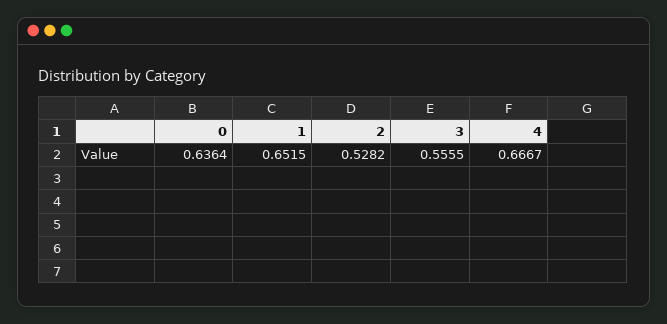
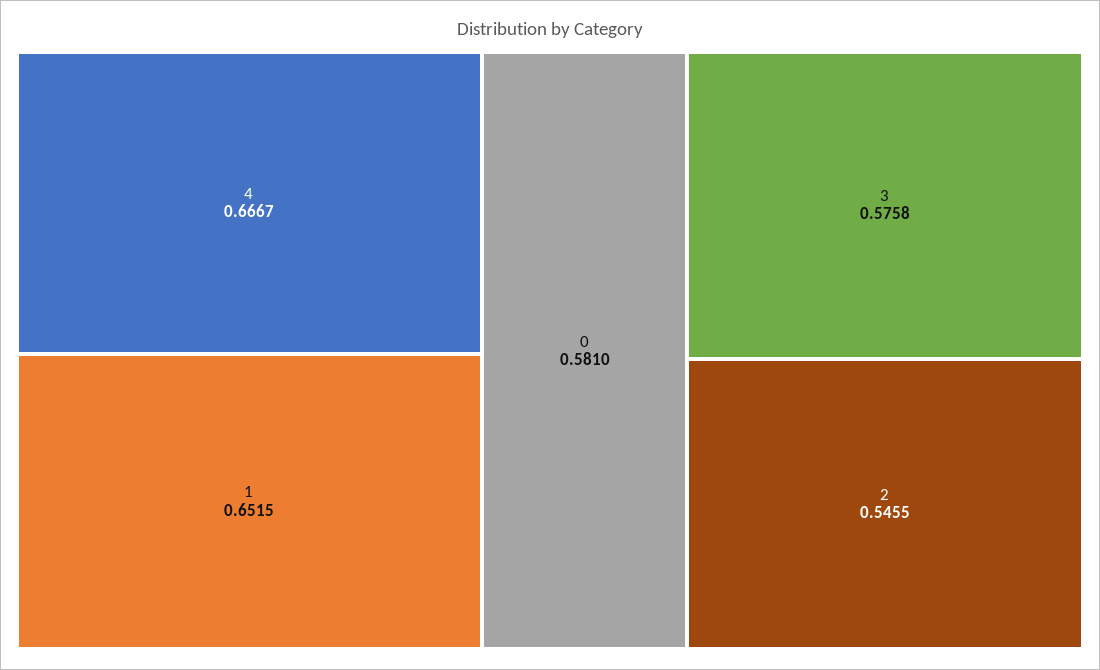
0: 0.6364 -> 0.581
2: 0.5282 -> 0.5455
3: 0.5555 -> 0.5758

